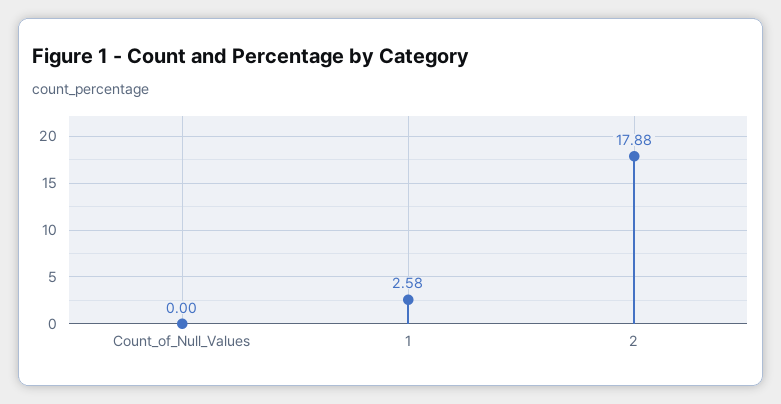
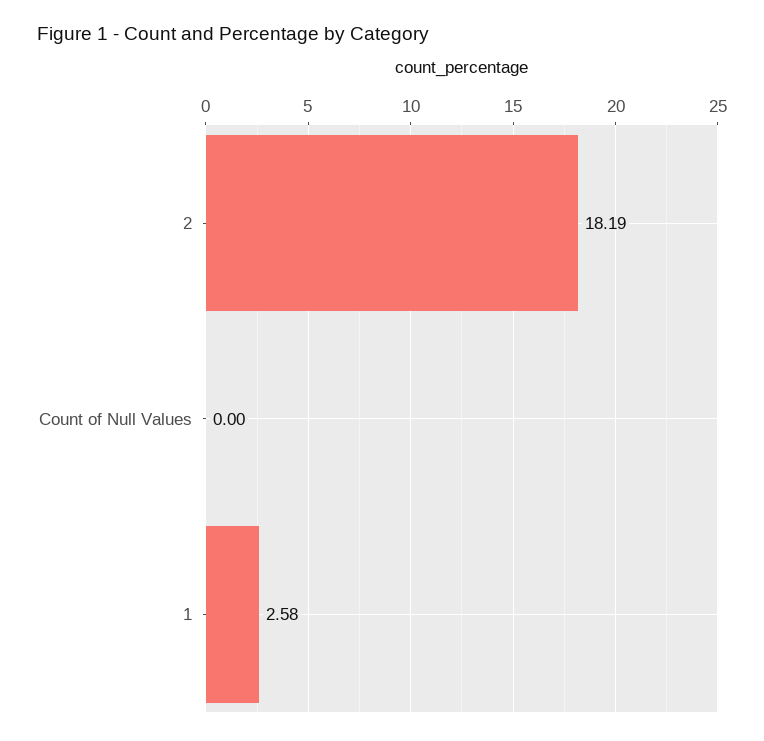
2: 17.88 -> 18.19

